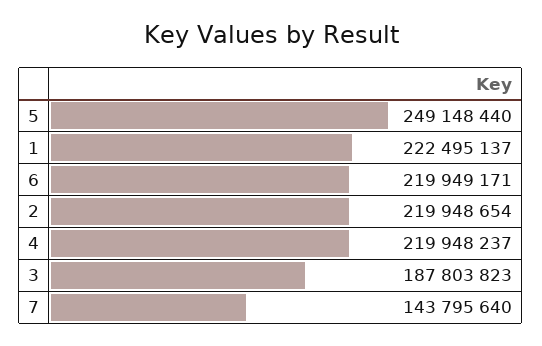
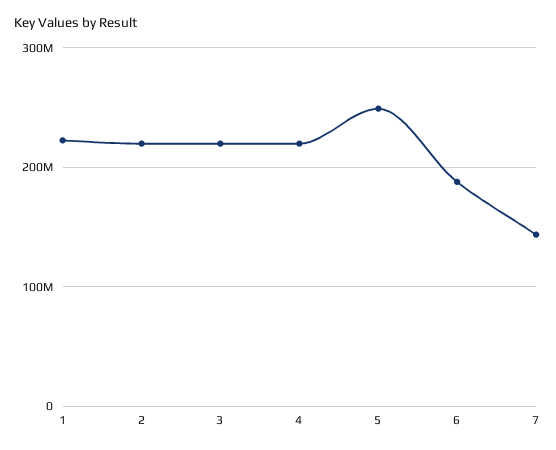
6: 219949171 -> 190000000
3: 187803823 -> 220000000

